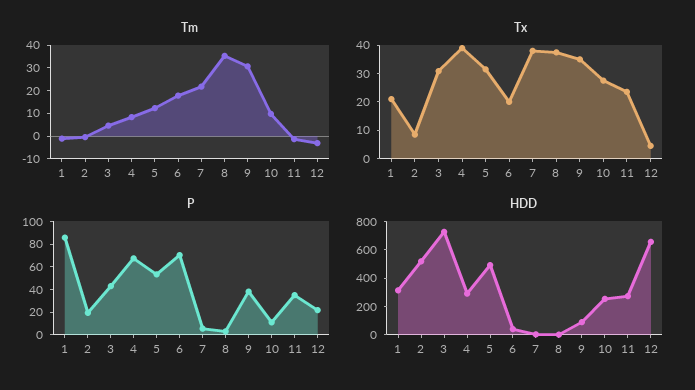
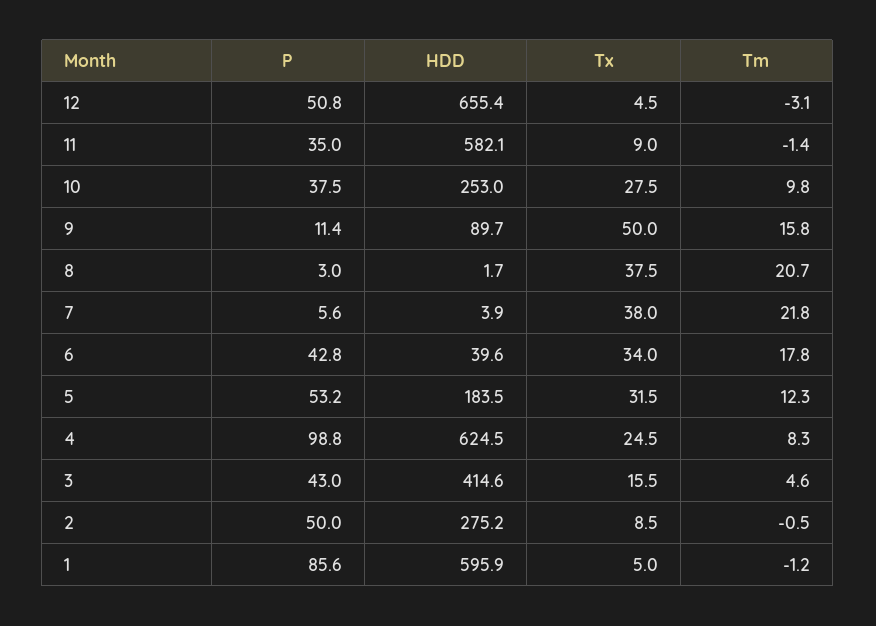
Tm, 8: 35 -> 20.7
Tm, 9: 30 -> 15.8
Tx, 1: 20 -> 5
Tx, 3: 30 -> 15.5
Tx, 4: 40 -> 24.5
Tx, 6: 20 -> 34
Tx, 9: 35 -> 50
Tx, 11: 25 -> 9
P, 2: 20 -> 50
P, 4: 70 -> 98.8
P, 6: 70 -> 42.8
P, 9: 40 -> 11.4
P, 10: 10 -> 37.5
P, 12: 20 -> 50.8
HDD, 1: 300 -> 595.9
HDD, 2: 500 -> 275.2
HDD, 3: 700 -> 414.6
HDD, 4: 300 -> 624.5
HDD, 5: 500 -> 183.5
HDD, 11: 300 -> 582.1

